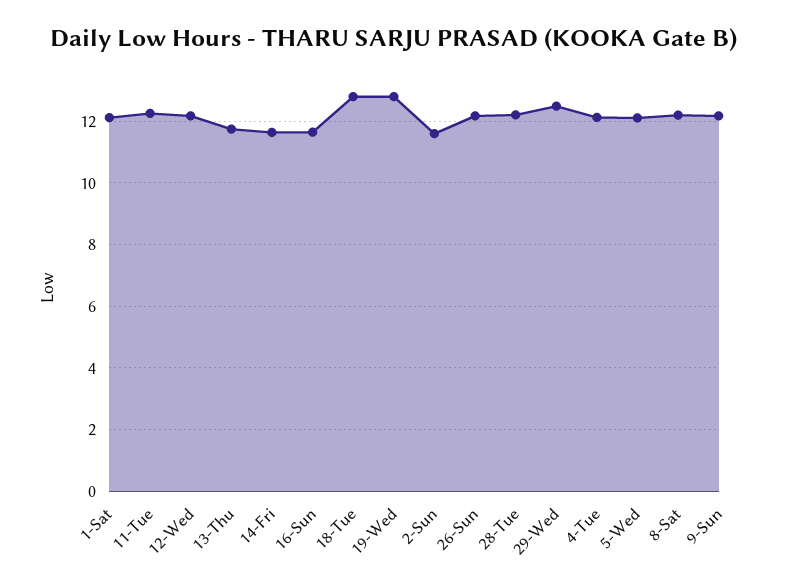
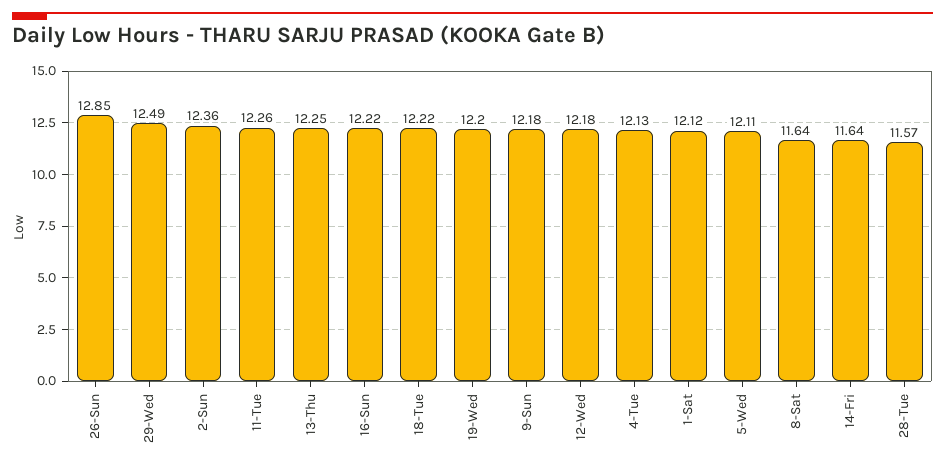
13-Thu: 11.8 -> 12.25
16-Sun: 11.6 -> 12.22
18-Tue: 12.8 -> 12.22
19-Wed: 12.8 -> 12.2
2-Sun: 11.6 -> 12.36
26-Sun: 12.2 -> 12.85
28-Tue: 12.2 -> 11.57
8-Sat: 12.2 -> 11.64

